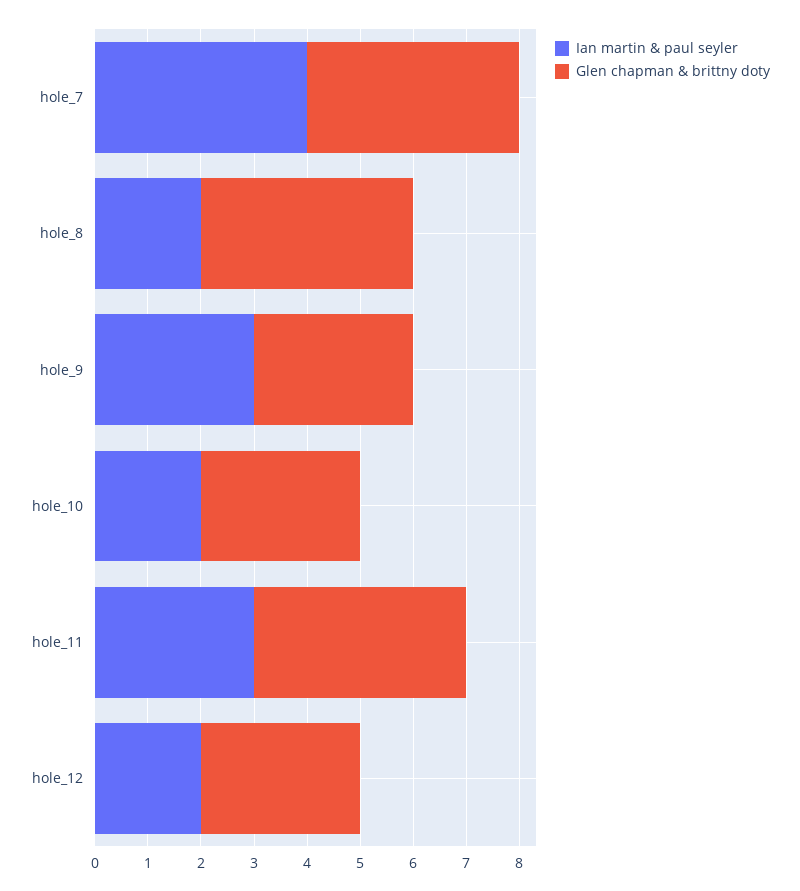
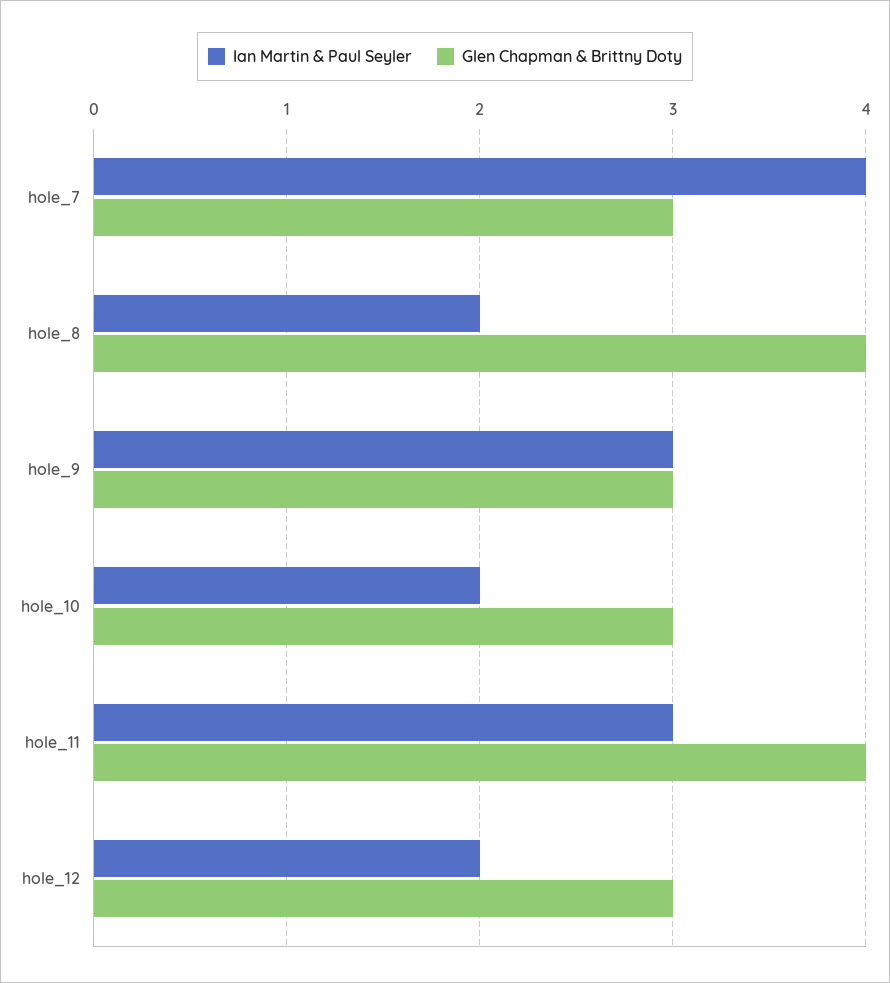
Glen chapman & brittny doty, hole_7: 4 -> 3

